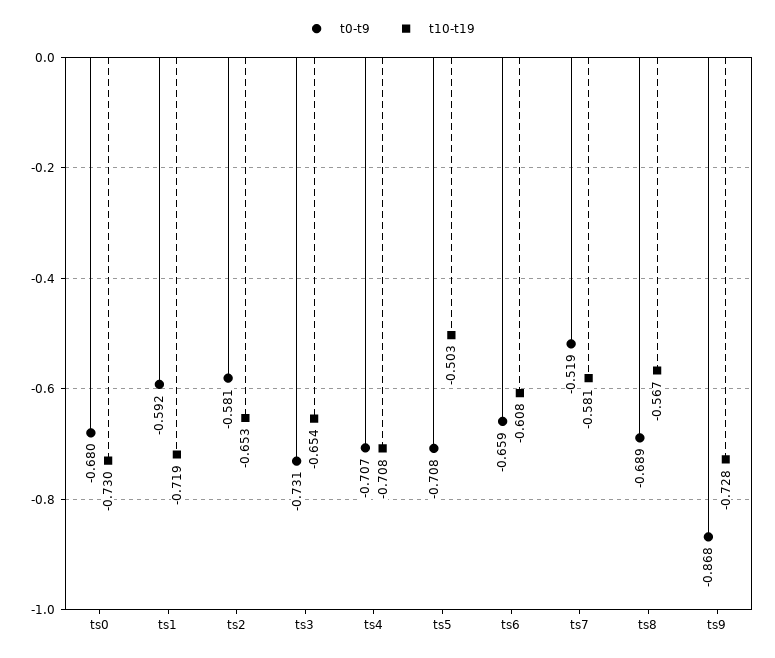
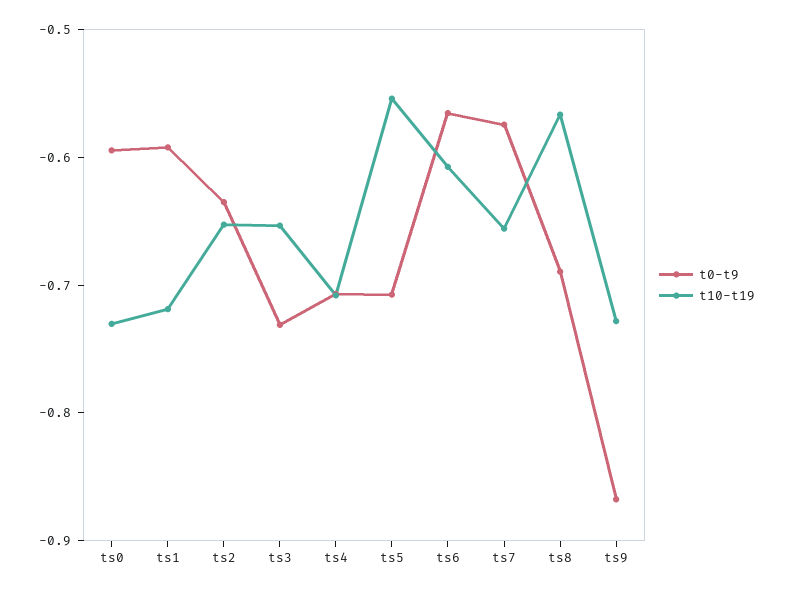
t0-t9, ts0: -0.68 -> -0.6
t0-t9, ts2: -0.581 -> -0.64
t10-t19, ts5: -0.503 -> -0.56
t0-t9, ts6: -0.659 -> -0.56
t0-t9, ts7: -0.519 -> -0.58
t10-t19, ts7: -0.581 -> -0.66

